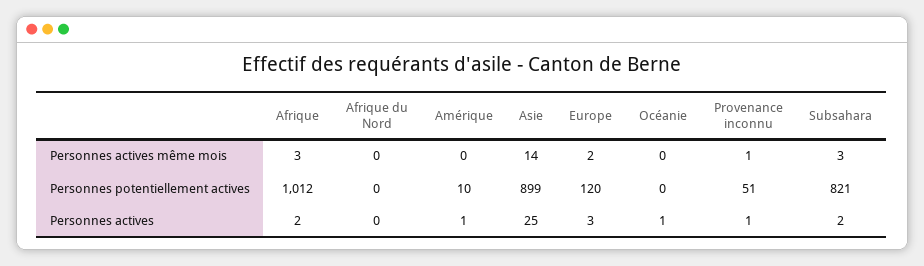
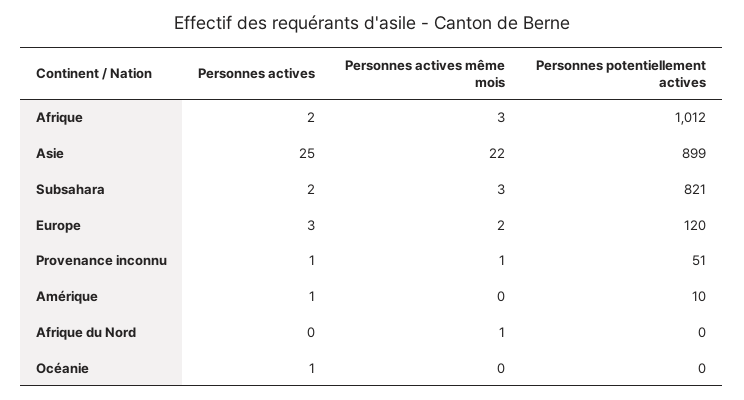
Afrique du Nord, Personnes actives même mois: 0 -> 1
Asie, Personnes actives même mois: 14 -> 22

